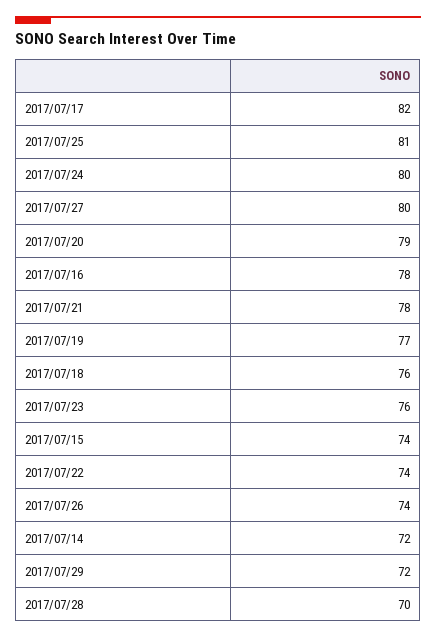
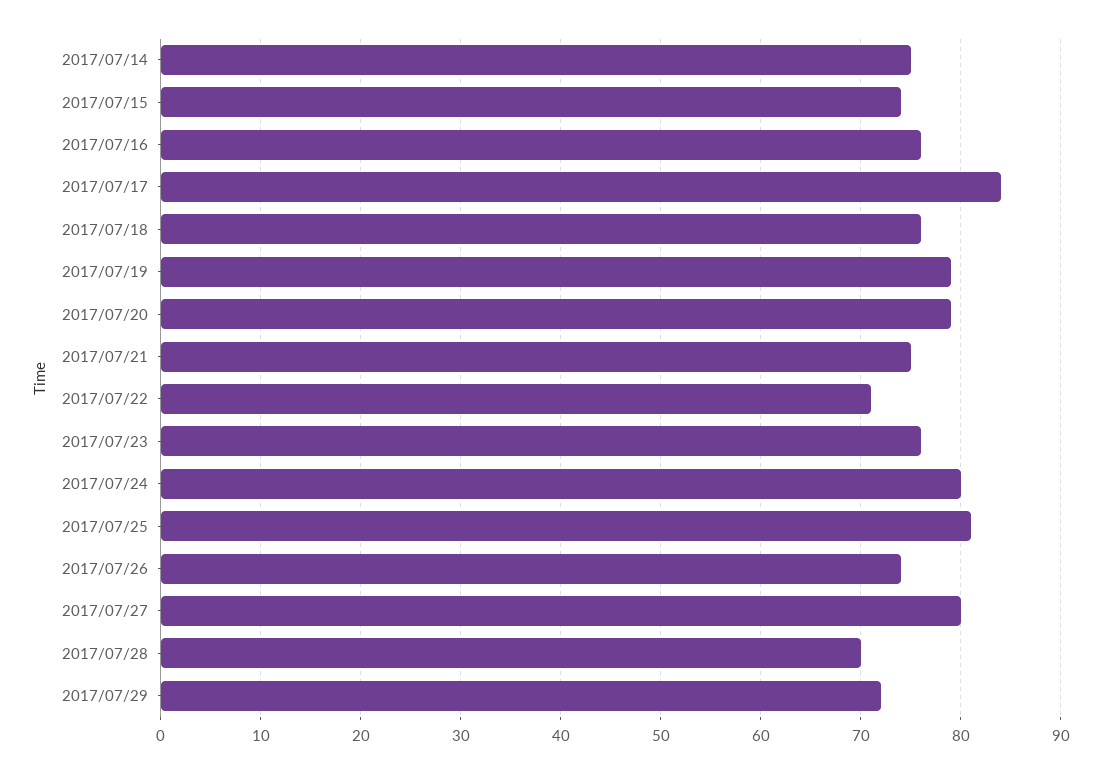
2017/07/17: 82 -> 84
2017/07/16: 78 -> 76
2017/07/21: 78 -> 75
2017/07/19: 77 -> 79
2017/07/22: 74 -> 71
2017/07/14: 72 -> 75

